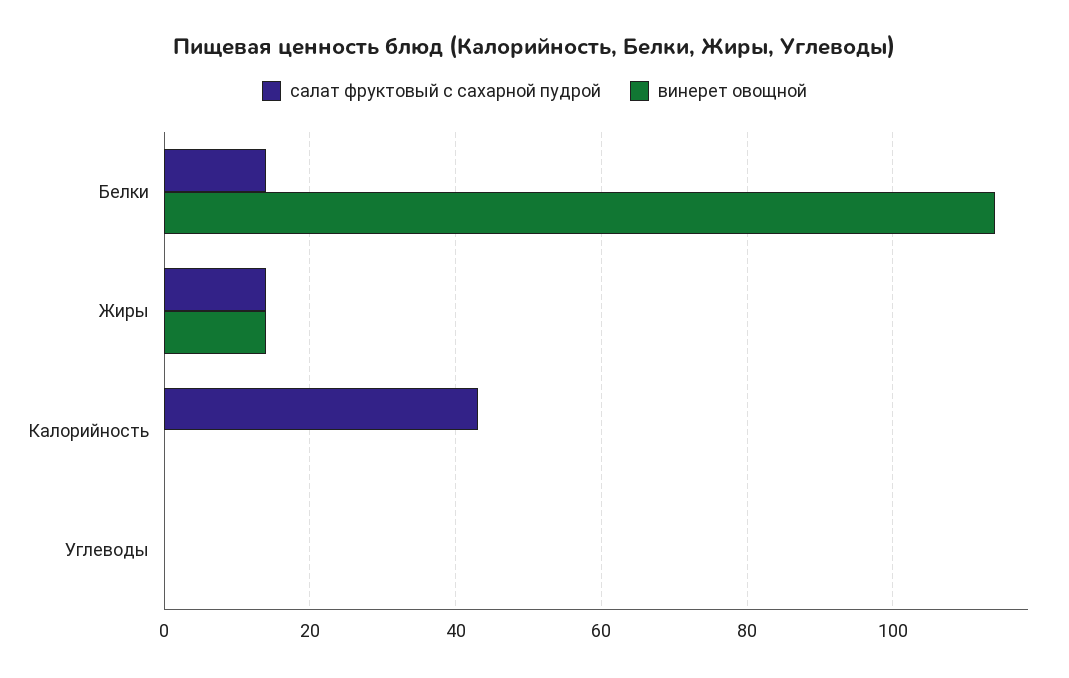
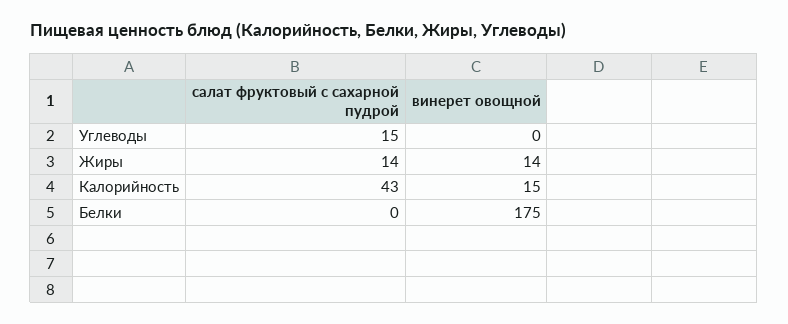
салат фруктовый с сахарной пудрой, Белки: 15 -> 0
винерет овощной, Белки: 115 -> 175
винерет овощной, Калорийность: 0 -> 15
салат фруктовый с сахарной пудрой, Углеводы: 0 -> 15

